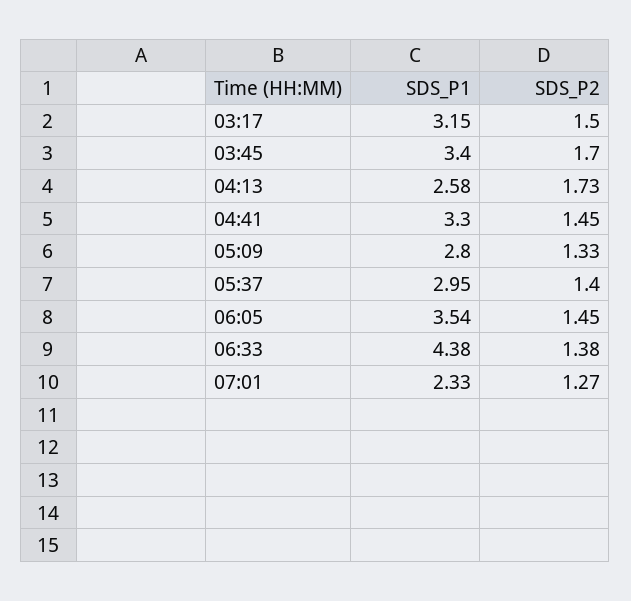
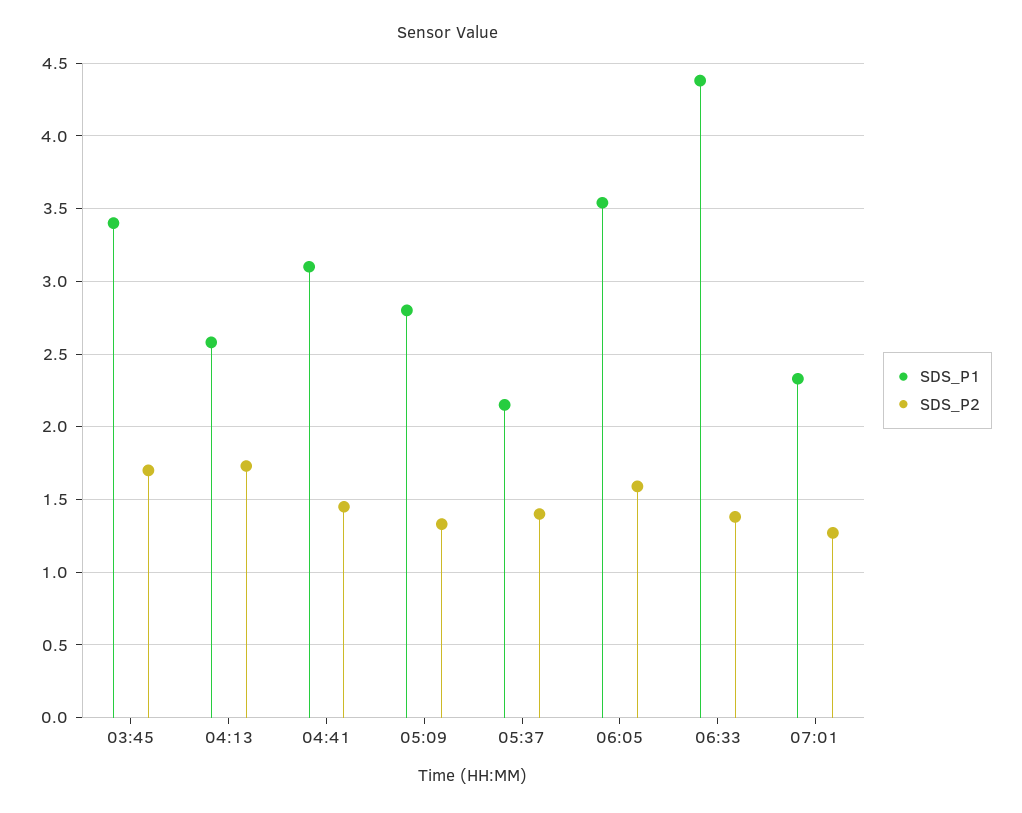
SDS_P1, 03:17: 3.15 -> none
SDS_P2, 03:17: 1.5 -> none
SDS_P1, 04:41: 3.3 -> 3.1
SDS_P1, 05:37: 2.95 -> 2.15
SDS_P2, 06:05: 1.45 -> 1.6

